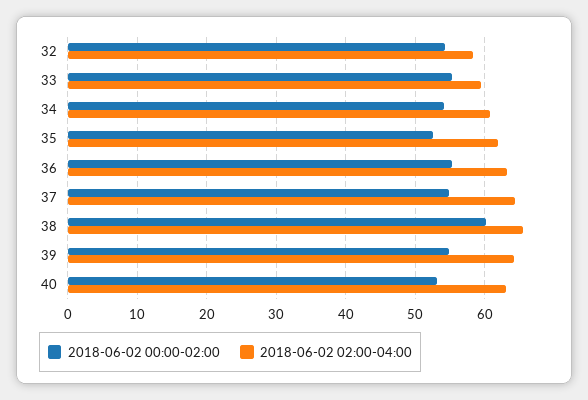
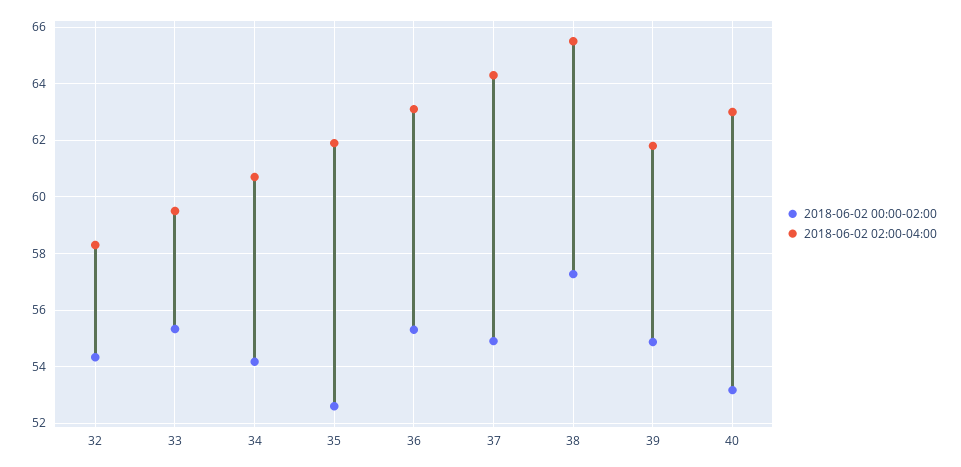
2018-06-02 00:00-02:00, 38: 60 -> 57.25
2018-06-02 02:00-04:00, 39: 64 -> 61.75

